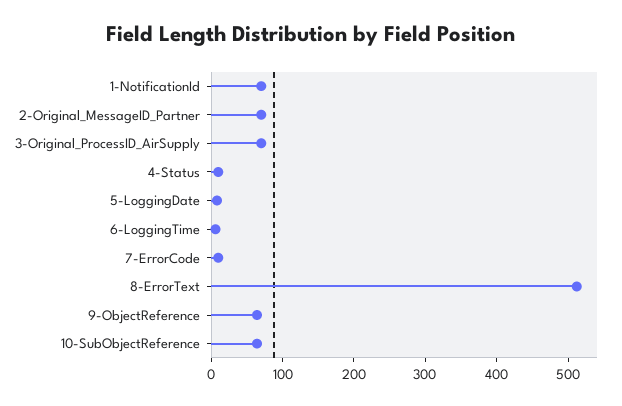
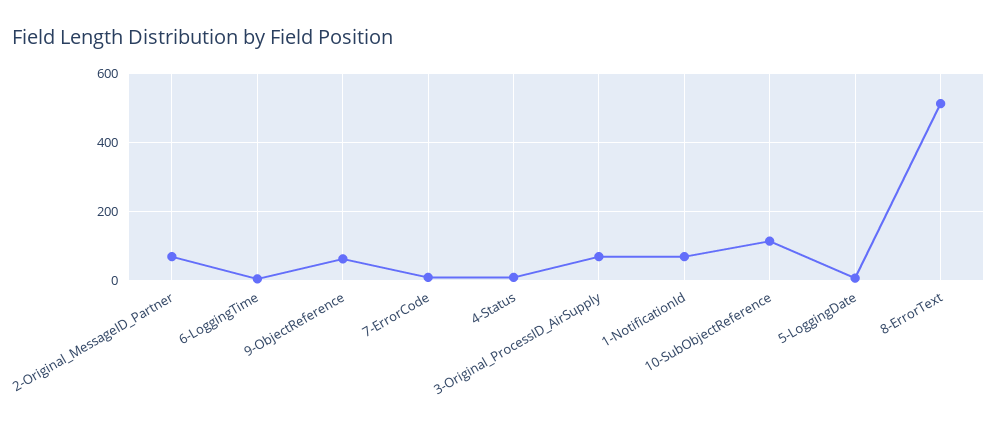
10-SubObjectReference: 60 -> 120

